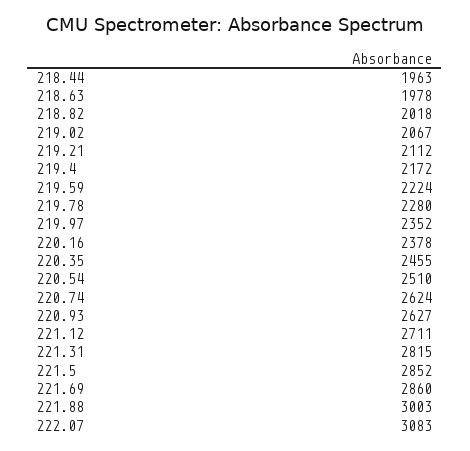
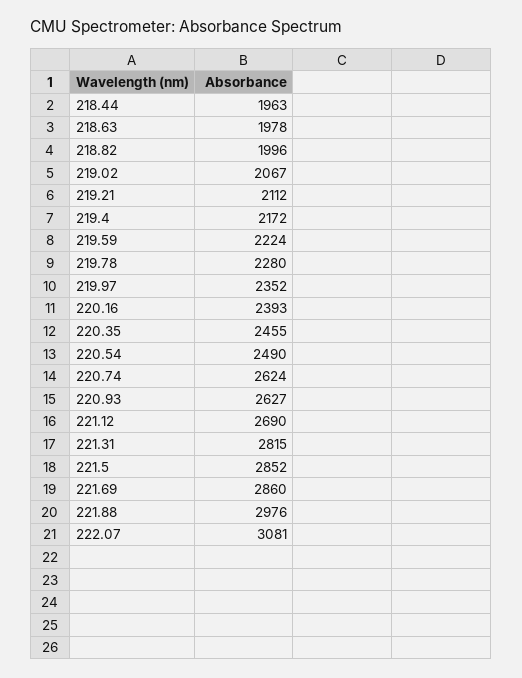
218.82: 2018 -> 1996
220.16: 2378 -> 2393
220.54: 2510 -> 2490
221.12: 2711 -> 2690
221.88: 3003 -> 2976
222.07: 3083 -> 3081

